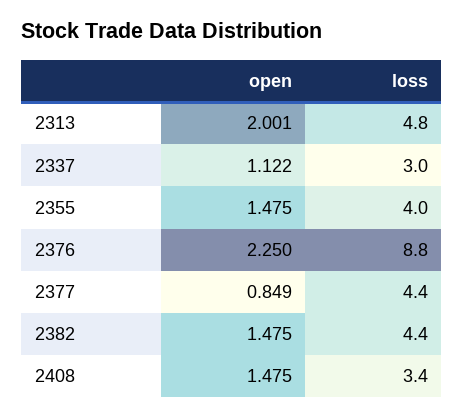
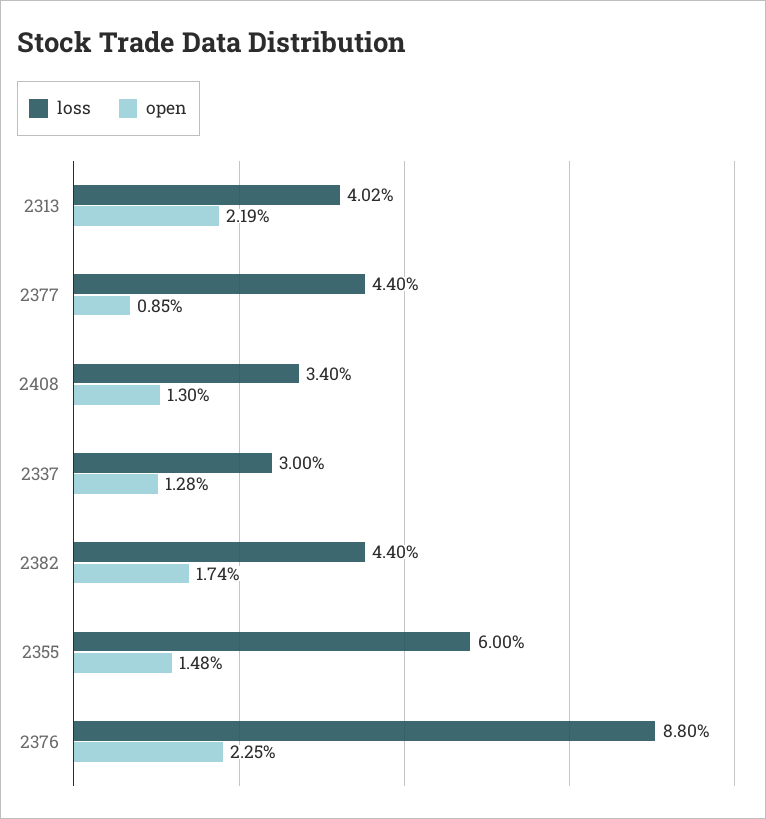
open, 2313: 2.001 -> 2.19
loss, 2313: 4.8 -> 4.02
open, 2337: 1.122 -> 1.28
loss, 2355: 4 -> 6
open, 2382: 1.475 -> 1.74
open, 2408: 1.475 -> 1.3

